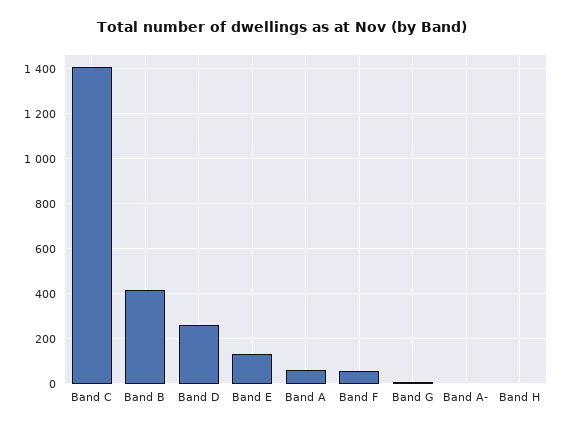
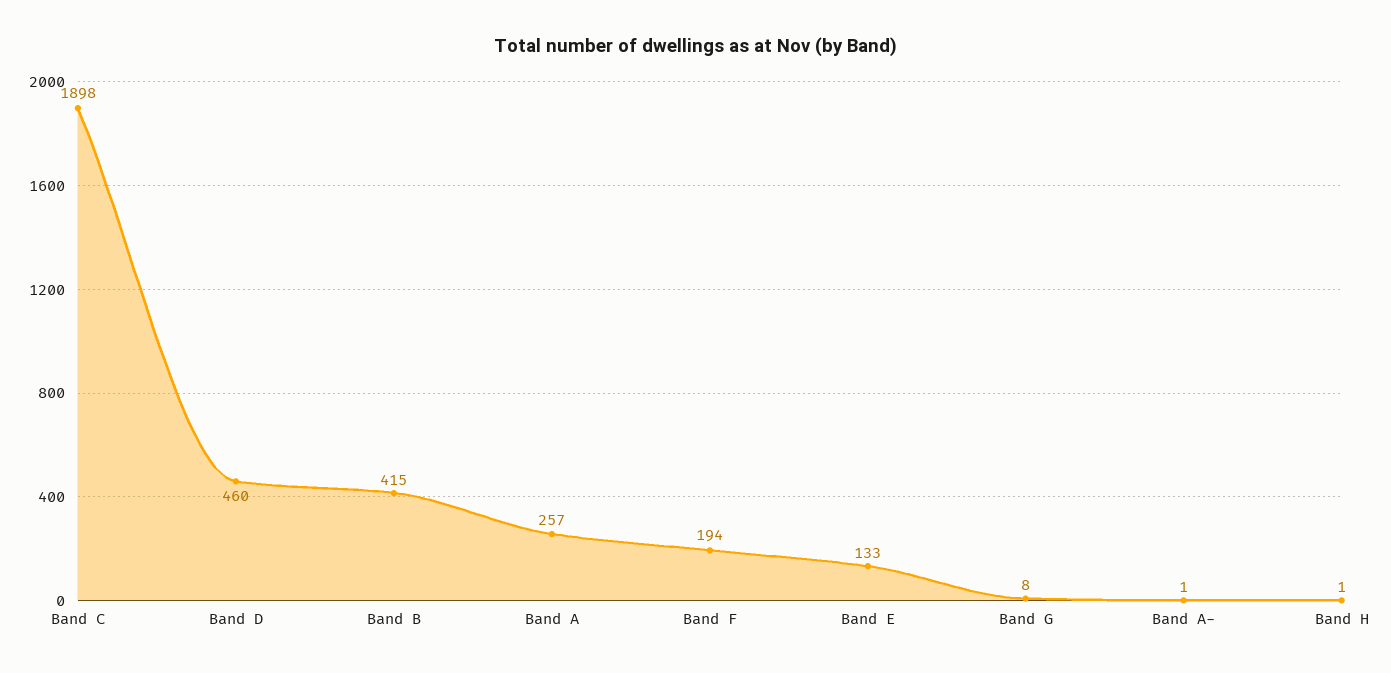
Band C: 1400 -> 1898
Band D: 250 -> 460
Band A: 50 -> 257
Band F: 50 -> 194

